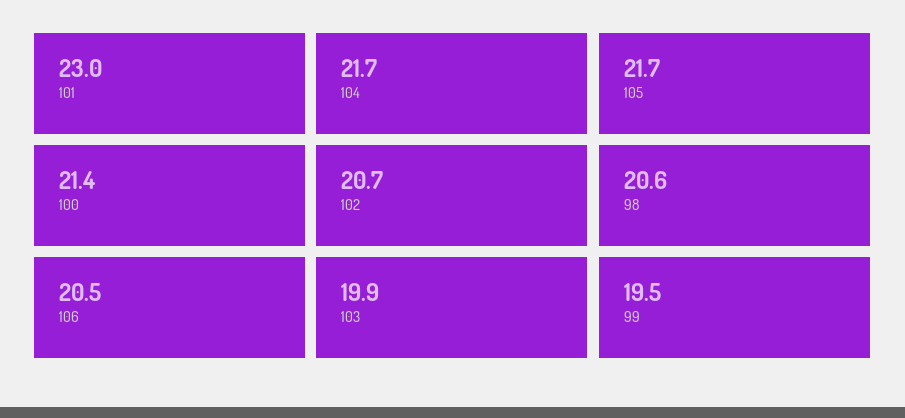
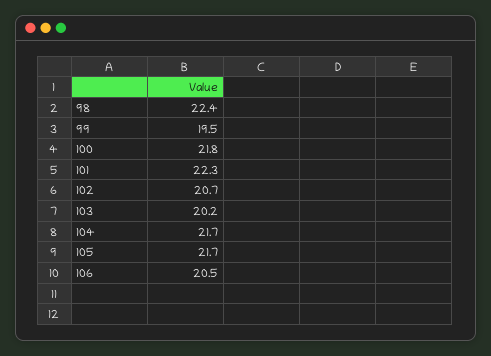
101: 23 -> 22.3
100: 21.4 -> 21.8
98: 20.6 -> 22.4
103: 19.9 -> 20.2

